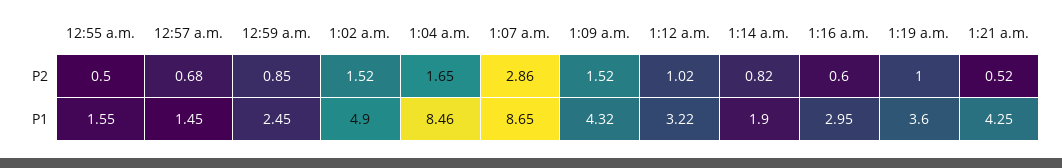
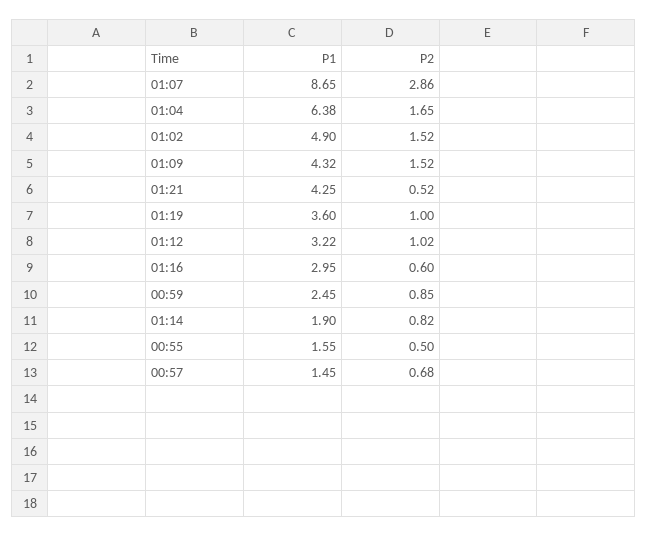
1:04 a.m., P1: 8.46 -> 6.38

